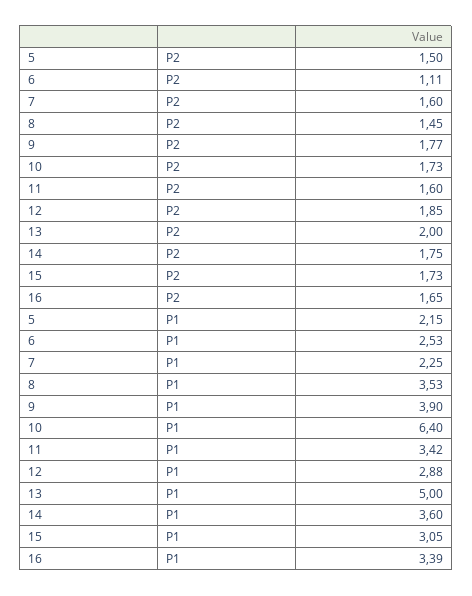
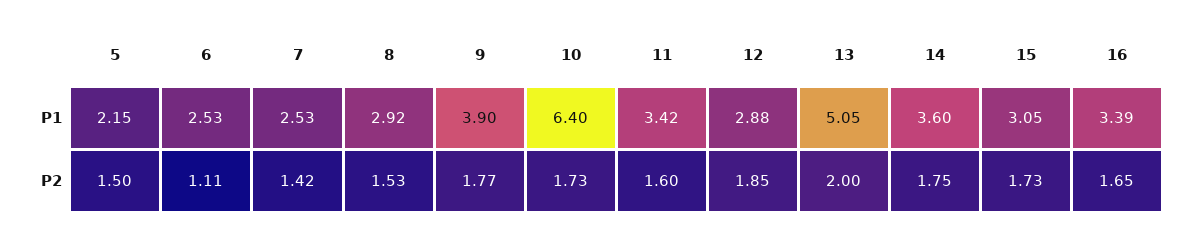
7, P2: 1.6 -> 1.42
8, P2: 1.45 -> 1.53
7, P1: 2.25 -> 2.53
8, P1: 3.53 -> 2.92
13, P1: 5 -> 5.05

